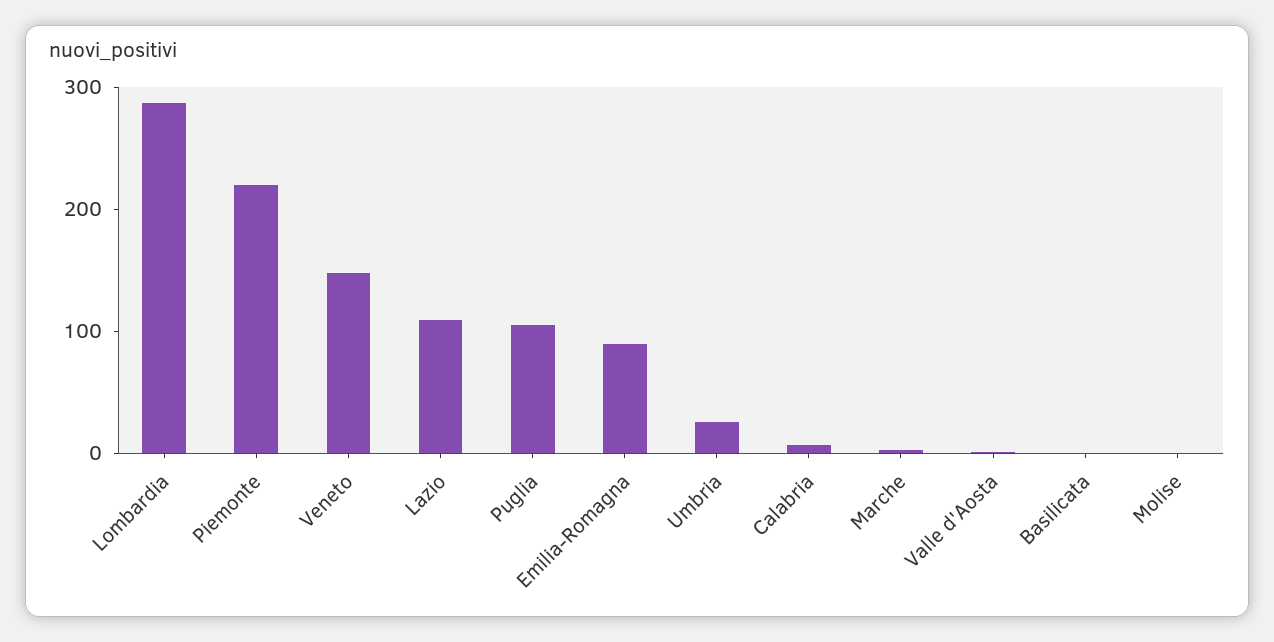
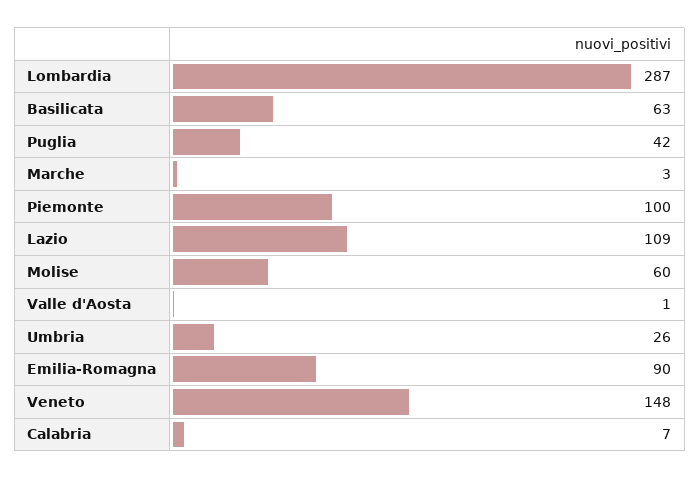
Piemonte: 220 -> 100
Puglia: 100 -> 42
Basilicata: 0 -> 63
Molise: 0 -> 60

